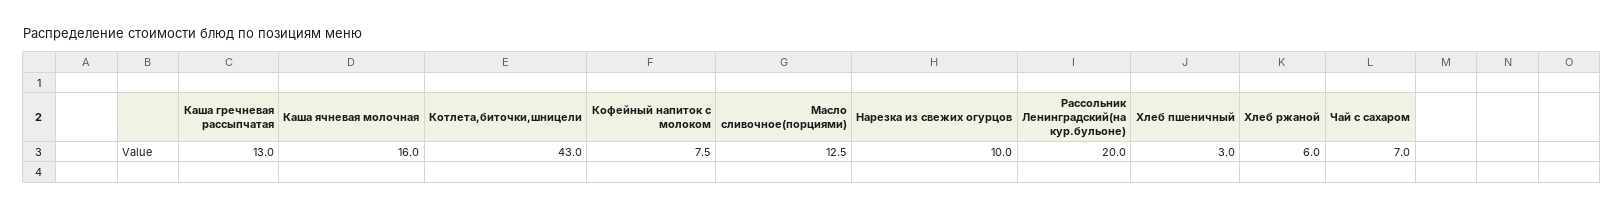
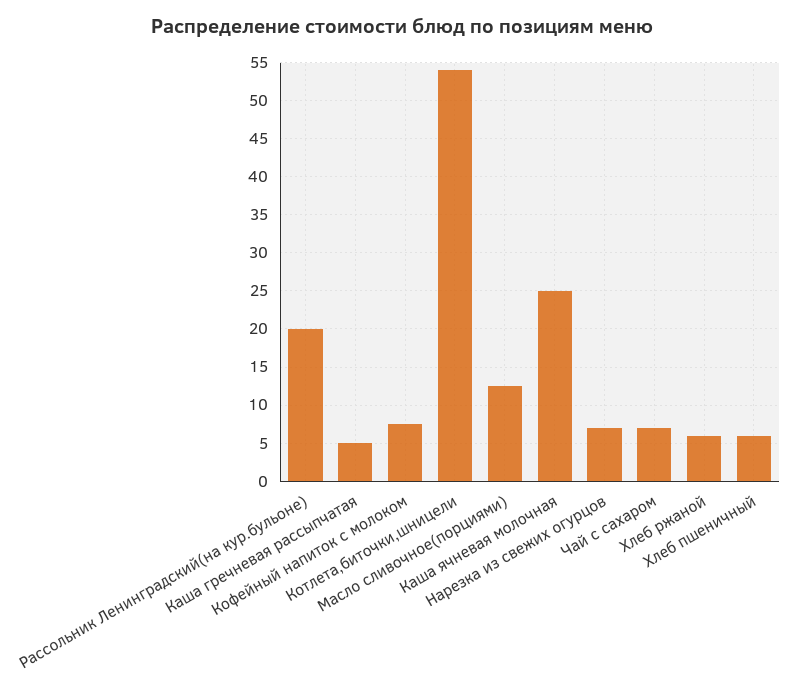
Каша гречневая рассыпчатая: 13 -> 5
Каша ячневая молочная: 16 -> 25
Котлета,биточки,шницели: 43 -> 54
Нарезка из свежих огурцов: 10 -> 7
Хлеб пшеничный: 3 -> 6

